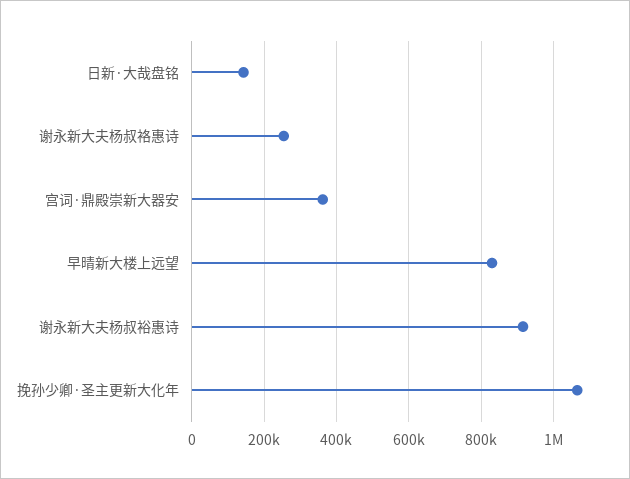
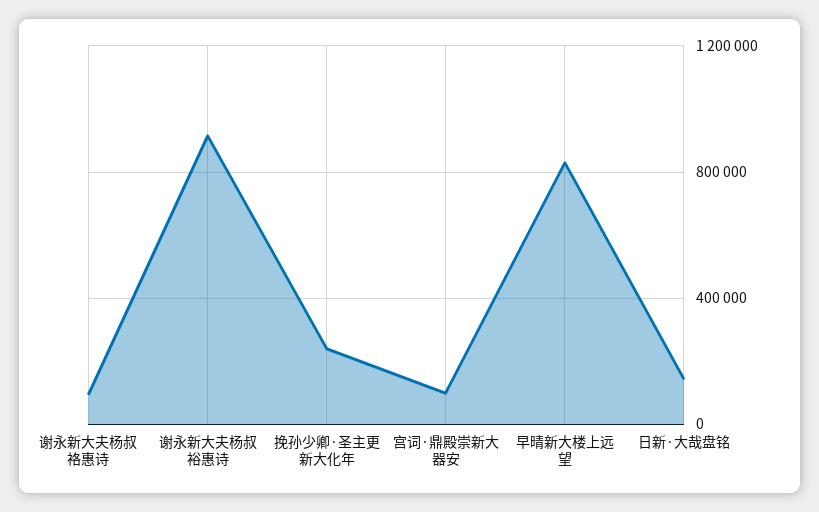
谢永新大夫杨叔袼惠诗: 260000 -> 100000
宫词·鼎殿崇新大器安: 360000 -> 100000
挽孙少卿·圣主更新大化年: 1060000 -> 250000

